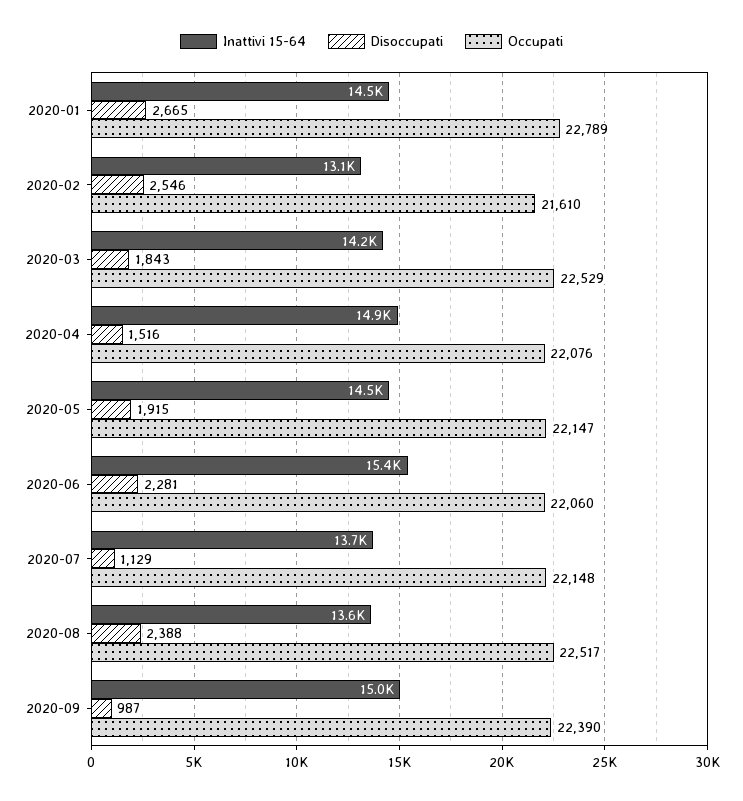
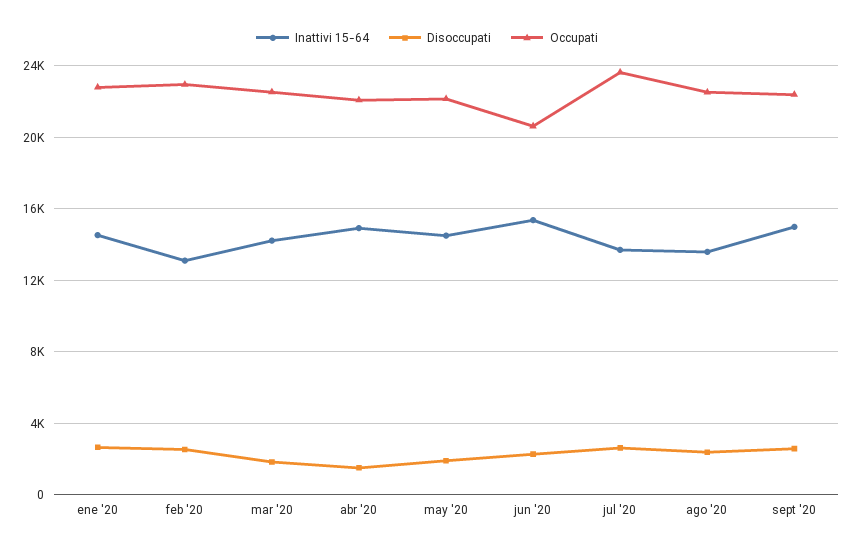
Occupati, 2020-02: 21610 -> 23000
Occupati, 2020-06: 22060 -> 20500
Disoccupati, 2020-07: 1129 -> 2500
Occupati, 2020-07: 22148 -> 23500
Disoccupati, 2020-09: 987 -> 2500

